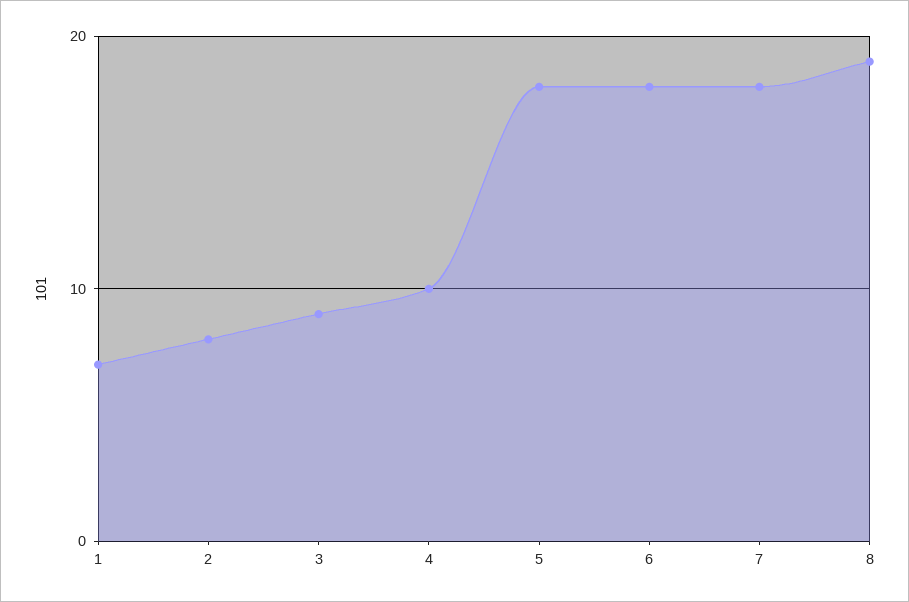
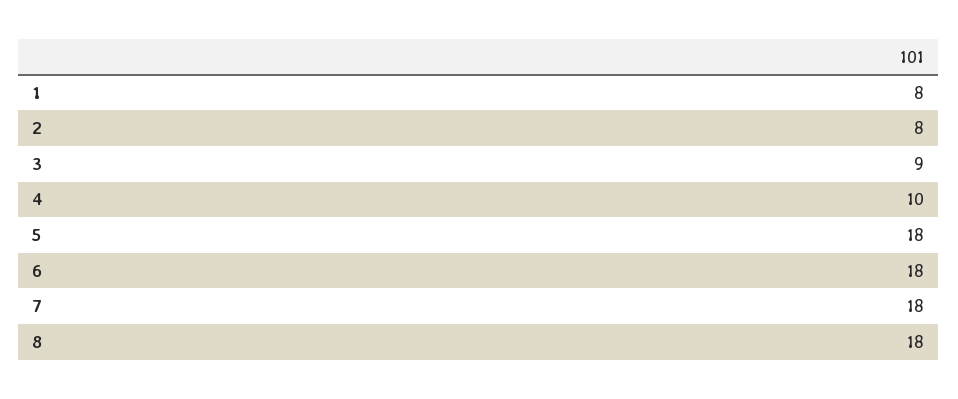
1: 7 -> 8
8: 19 -> 18

